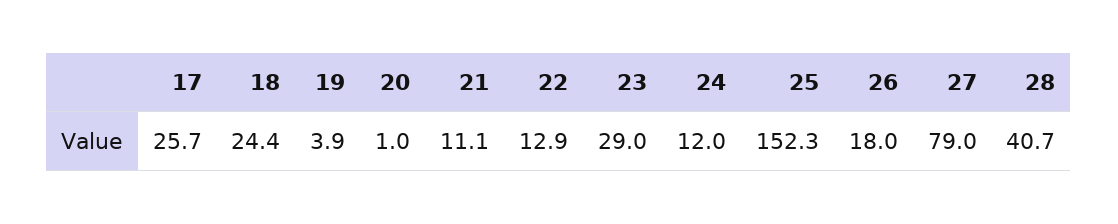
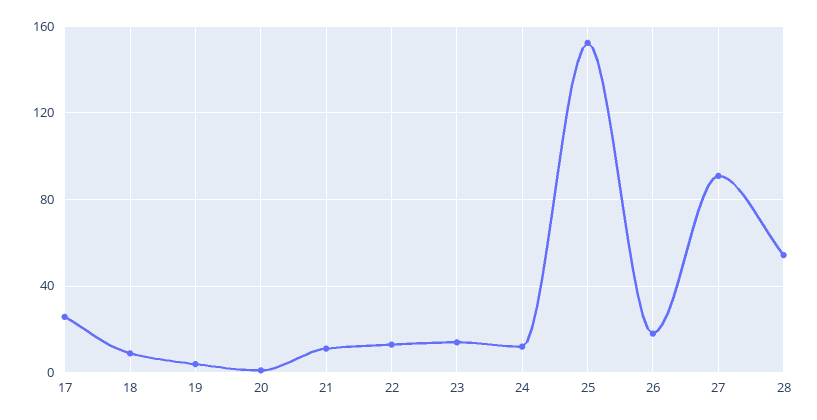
18: 24.4 -> 10
23: 29 -> 15
27: 79 -> 90
28: 40.7 -> 55

